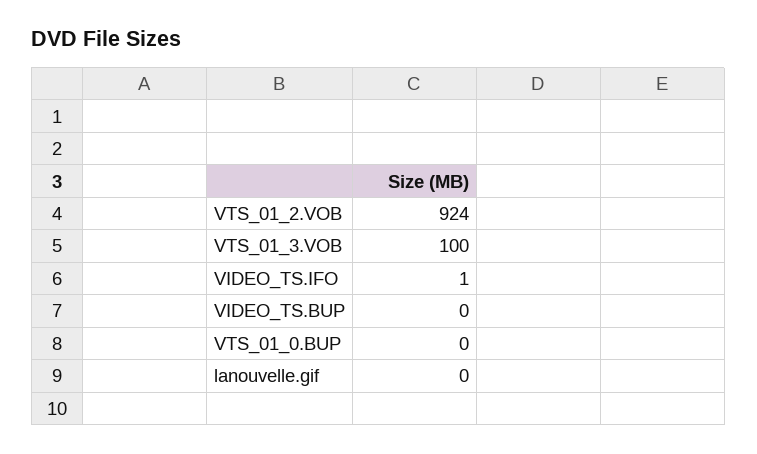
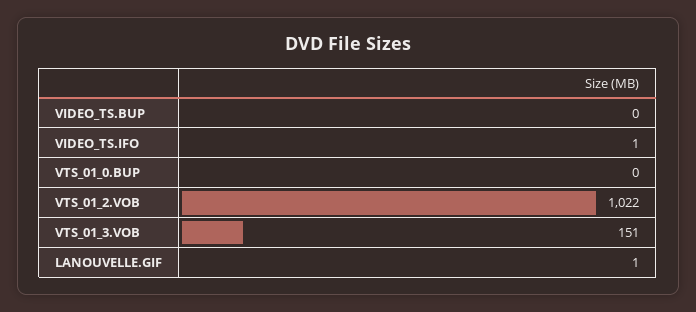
VTS_01_2.VOB: 924 -> 1022
VTS_01_3.VOB: 100 -> 151
lanouvelle.gif: 0 -> 1

